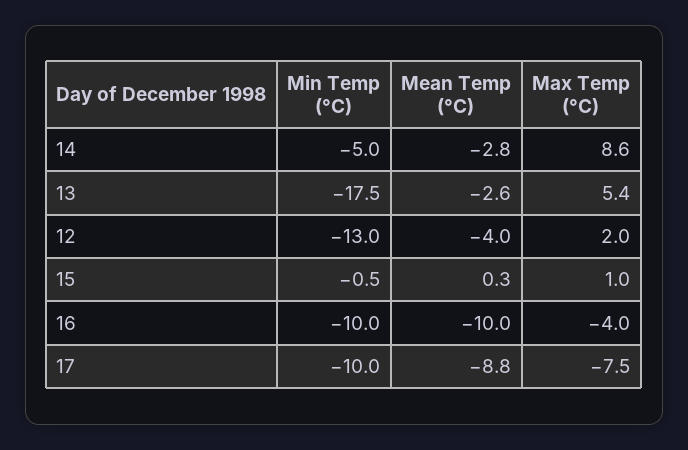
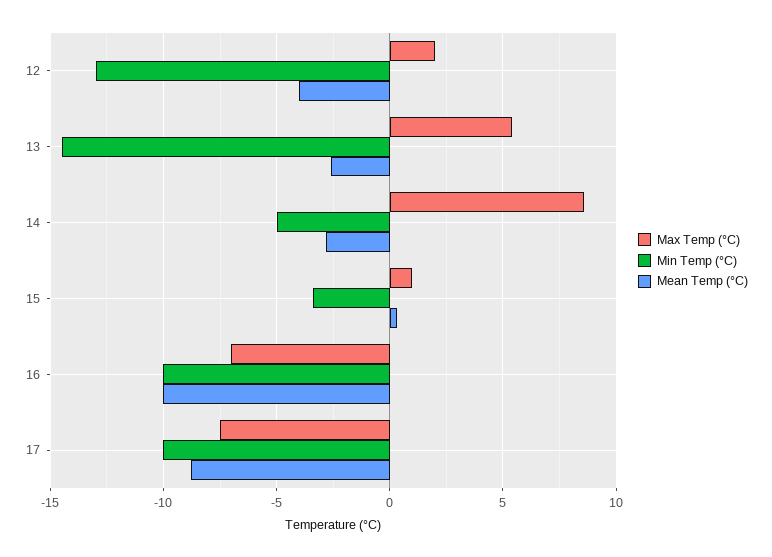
Min Temp (°C), 13: -17.5 -> -14.5
Min Temp (°C), 15: -0.5 -> -3.5
Max Temp (°C), 16: -4 -> -7

